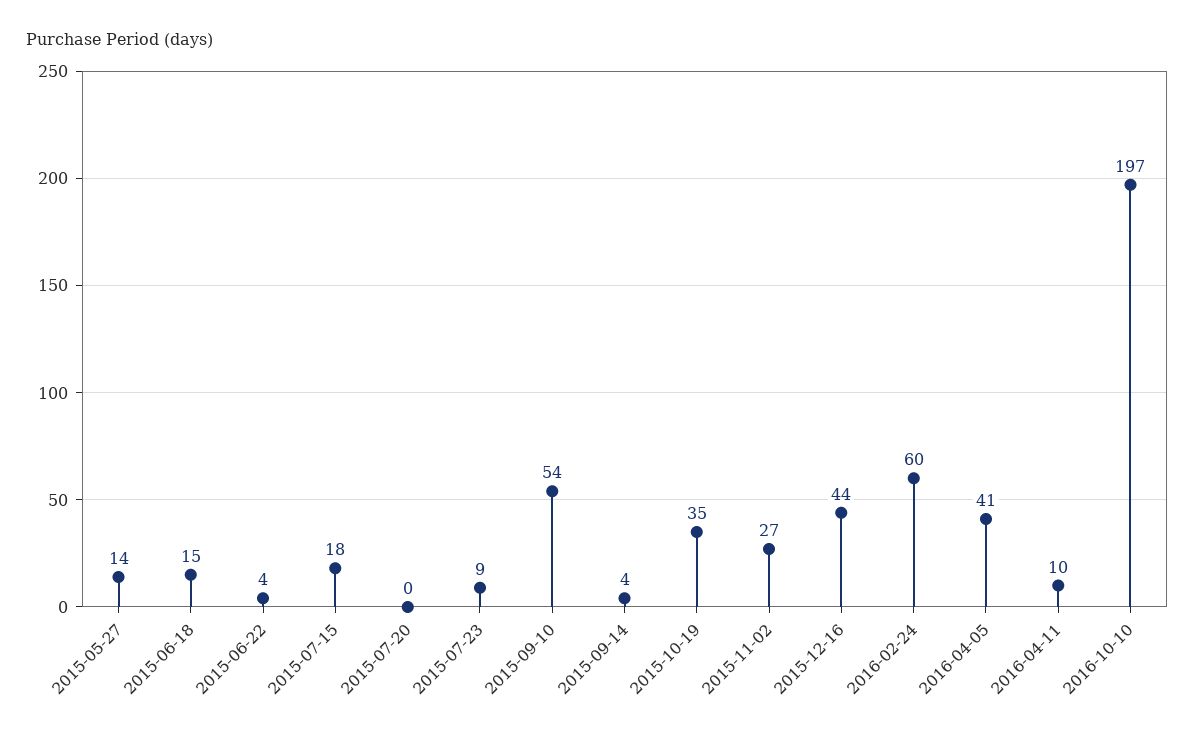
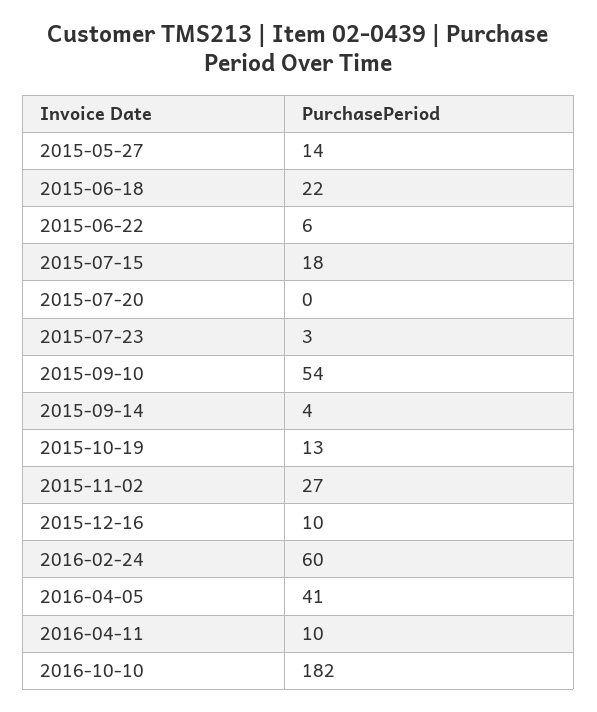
2015-06-18: 15 -> 22
2015-06-22: 4 -> 6
2015-07-23: 9 -> 3
2015-10-19: 35 -> 13
2015-12-16: 44 -> 10
2016-10-10: 197 -> 182

